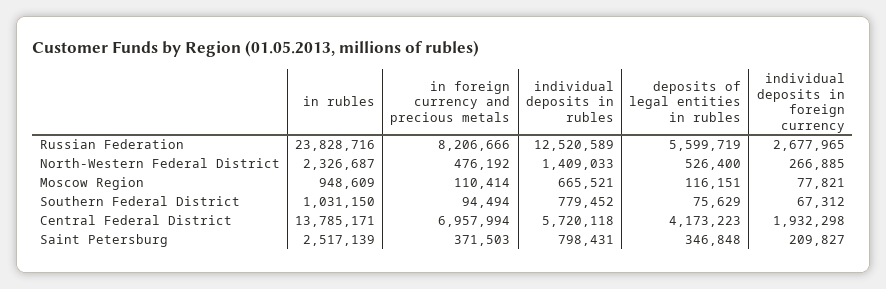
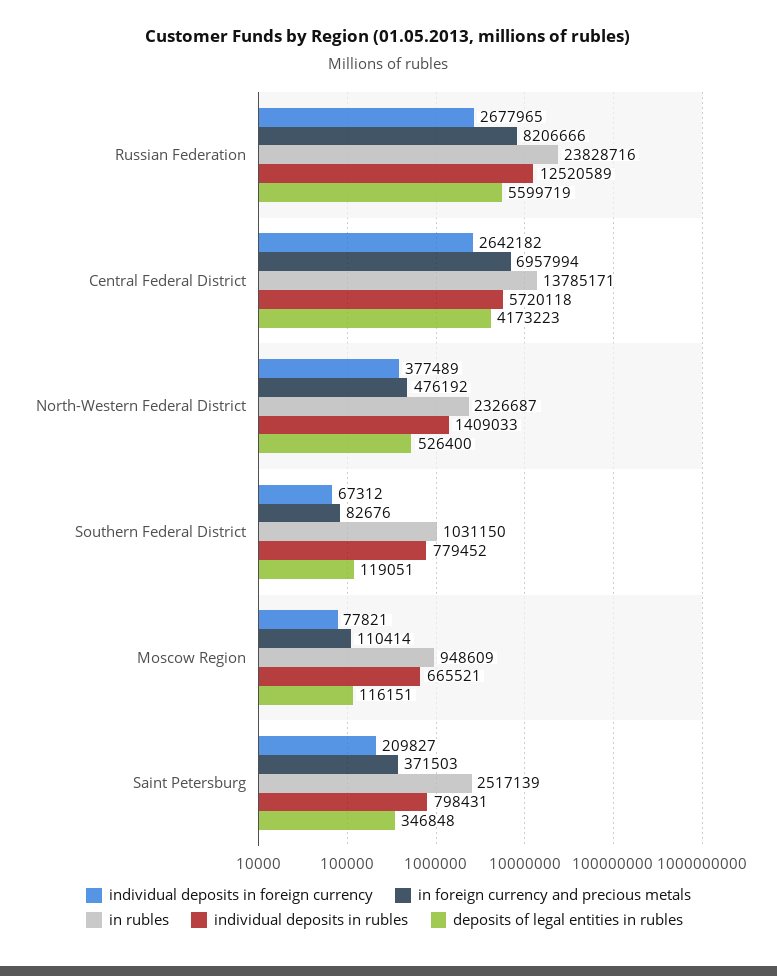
individual deposits in foreign currency, North-Western Federal District: 266885 -> 377489
in foreign currency and precious metals, Southern Federal District: 94494 -> 82676
deposits of legal entities in rubles, Southern Federal District: 75629 -> 119051
individual deposits in foreign currency, Central Federal District: 1932298 -> 2642182

